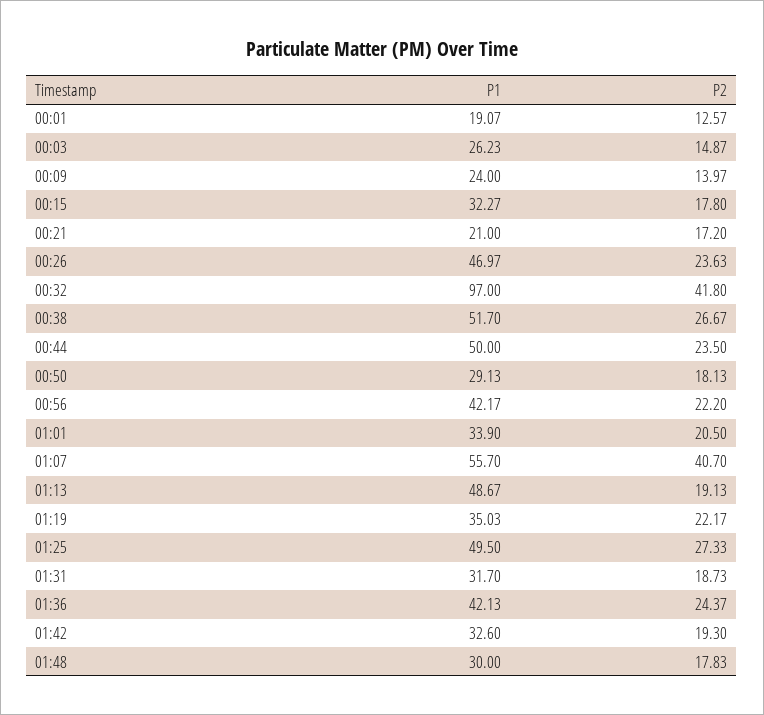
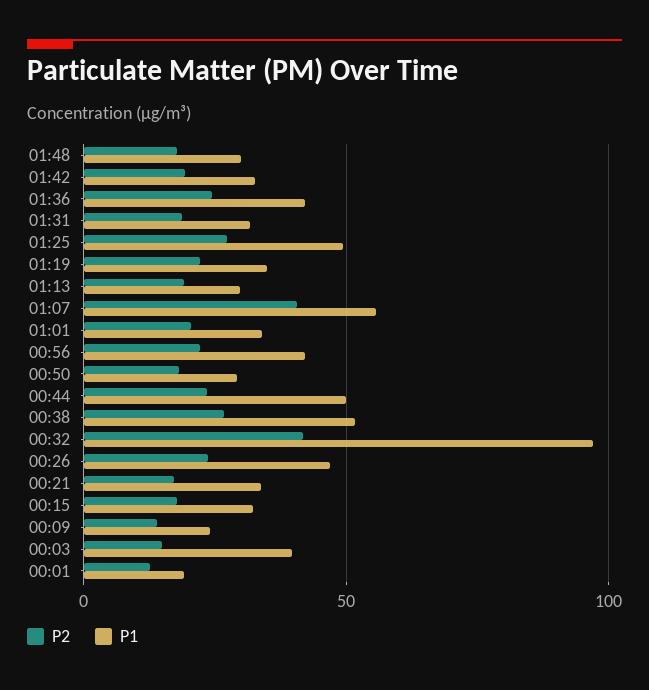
P1, 00:03: 26.23 -> 40
P1, 00:21: 21 -> 35
P1, 01:13: 48.67 -> 30

